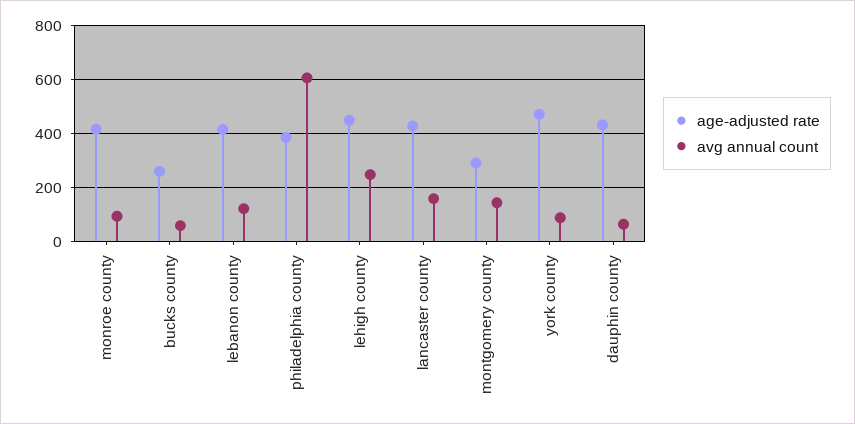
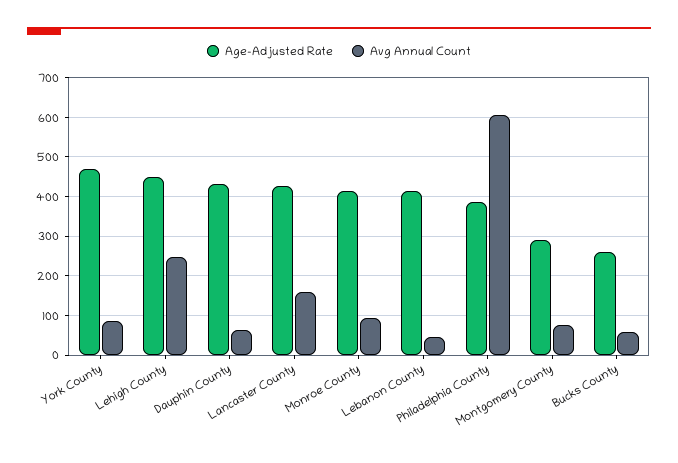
avg annual count, lebanon county: 125 -> 40
avg annual count, montgomery county: 150 -> 80

